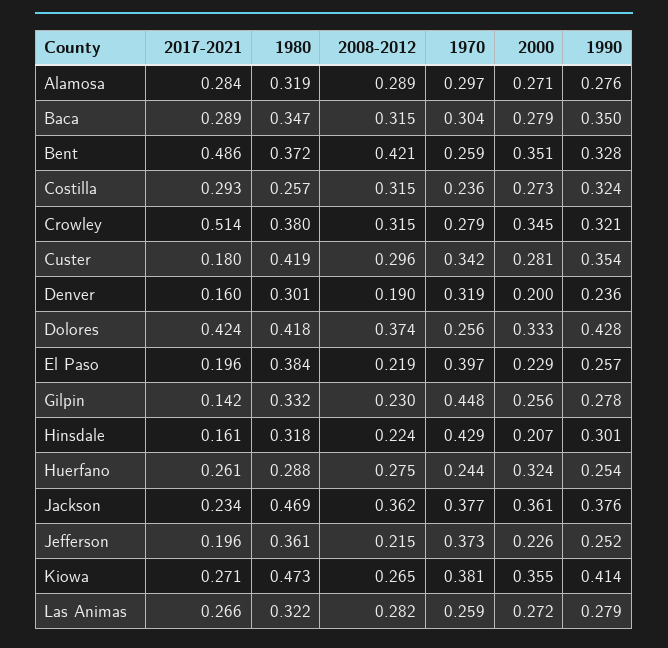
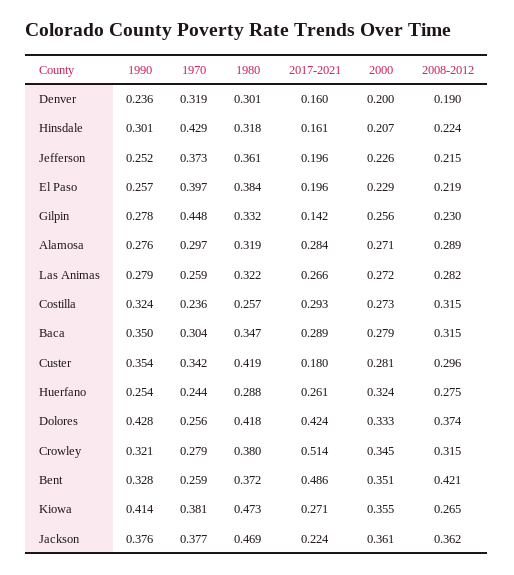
2017-2021, Jackson: 0.234 -> 0.224

